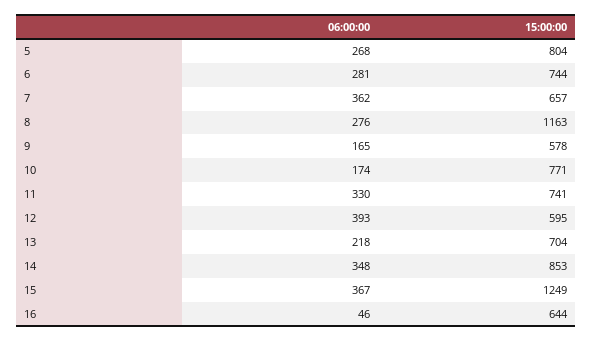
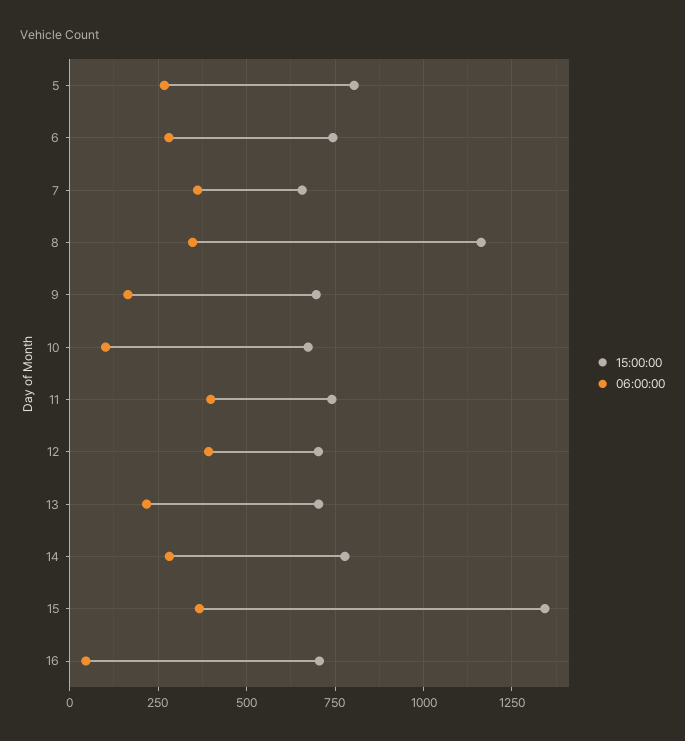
06:00:00, 8: 276 -> 350
15:00:00, 9: 578 -> 700
06:00:00, 10: 174 -> 100
15:00:00, 10: 771 -> 675
06:00:00, 11: 330 -> 400
15:00:00, 12: 595 -> 700
06:00:00, 14: 348 -> 275
15:00:00, 14: 853 -> 775
15:00:00, 15: 1249 -> 1350
15:00:00, 16: 644 -> 700

